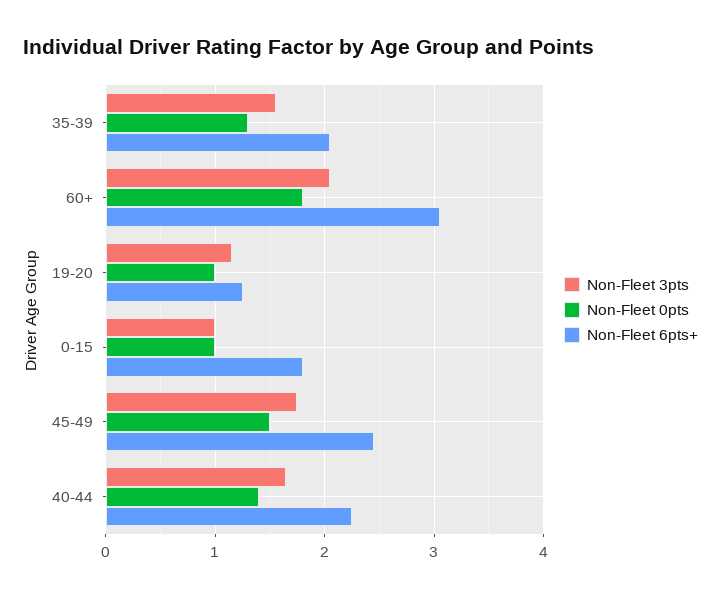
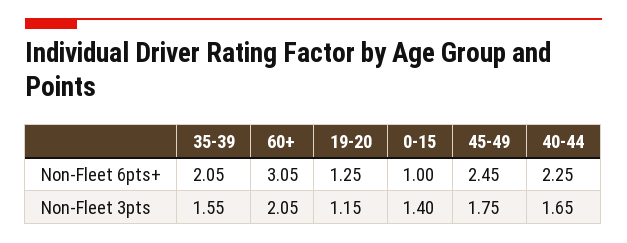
Non-Fleet 0pts, 35-39: 1.3 -> none
Non-Fleet 0pts, 60+: 1.8 -> none
Non-Fleet 0pts, 19-20: 1 -> none
Non-Fleet 3pts, 0-15: 1 -> 1.4
Non-Fleet 0pts, 0-15: 1 -> none
Non-Fleet 6pts+, 0-15: 1.8 -> 1
Non-Fleet 0pts, 45-49: 1.5 -> none
Non-Fleet 0pts, 40-44: 1.4 -> none

